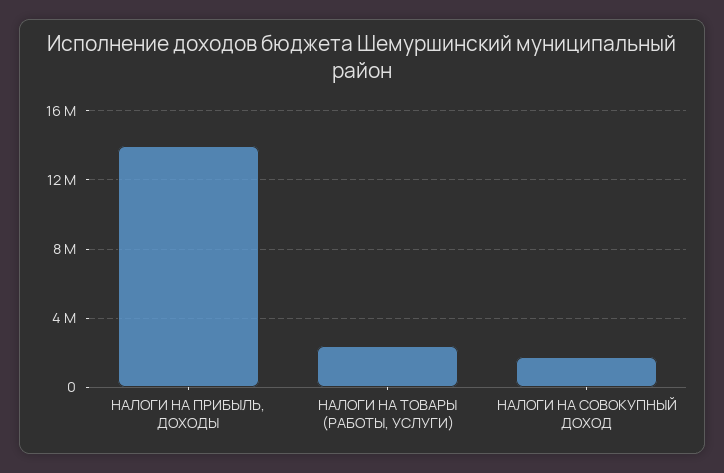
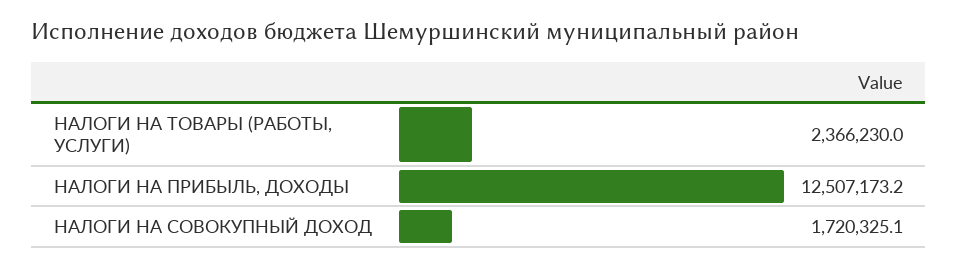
НАЛОГИ НА ПРИБЫЛЬ, ДОХОДЫ: 14000000 -> 12507173.2

